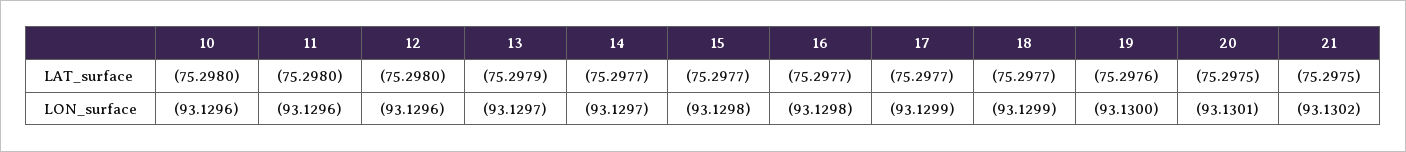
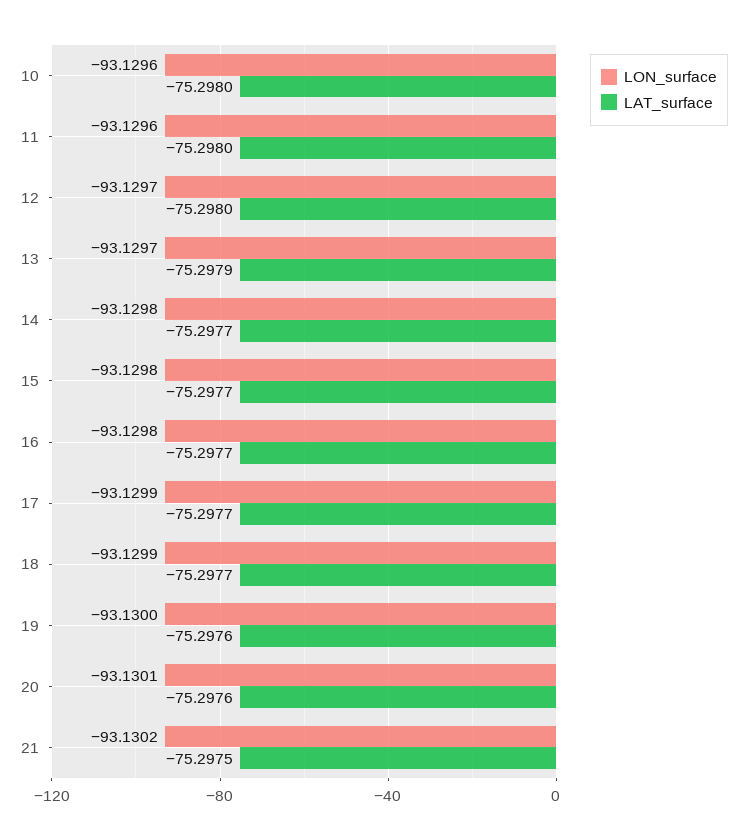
LAT_surface, 20: -75.2975 -> -75.2976
LON_surface, 12: -93.1296 -> -93.1297
LON_surface, 14: -93.1297 -> -93.1298

